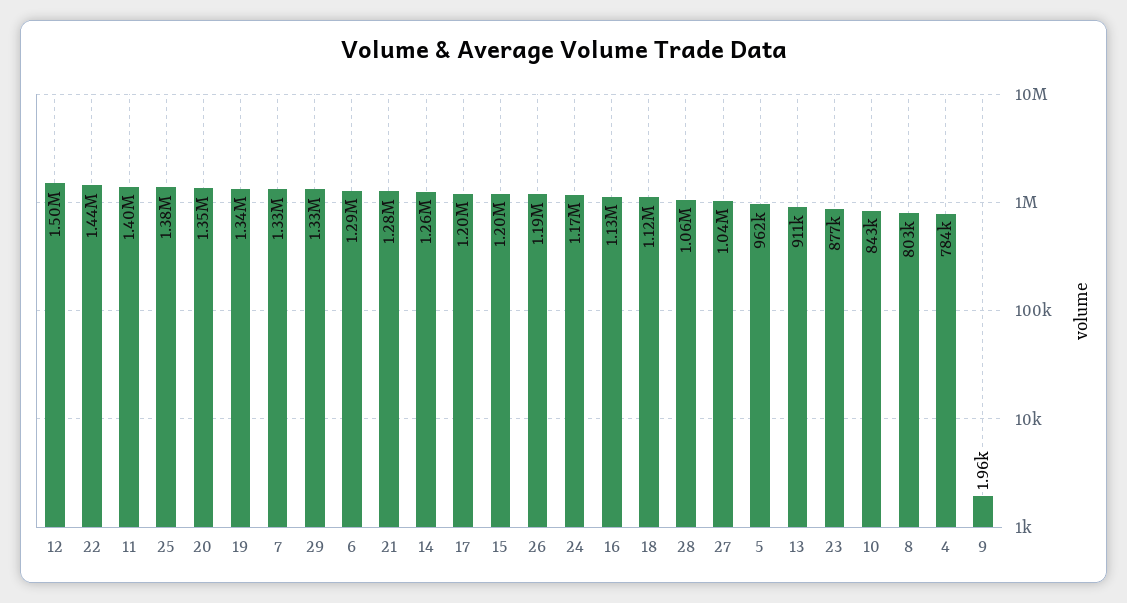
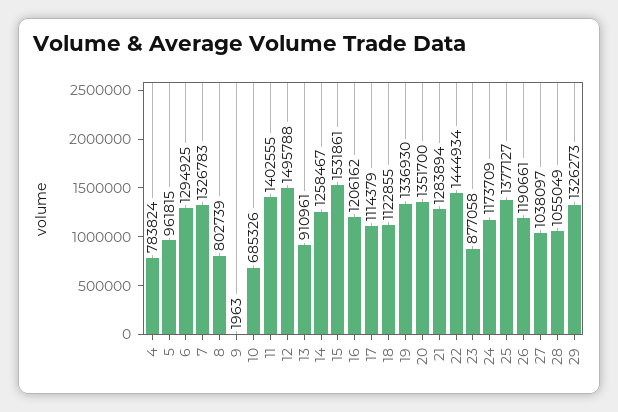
17: 1200000 -> 1114379
15: 1200000 -> 1531861
16: 1130000 -> 1206162
10: 843000 -> 685326

